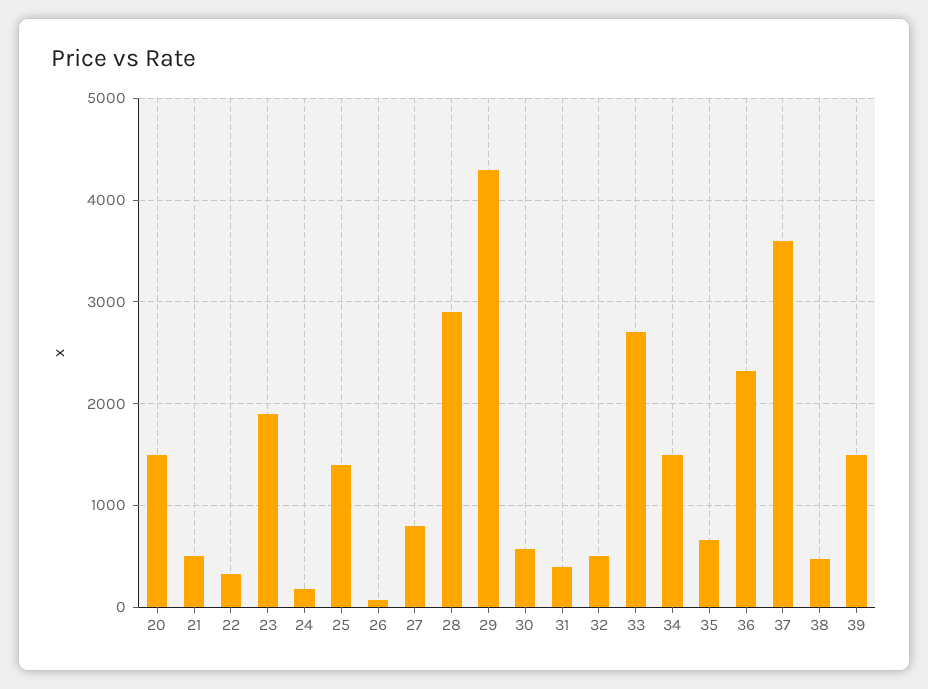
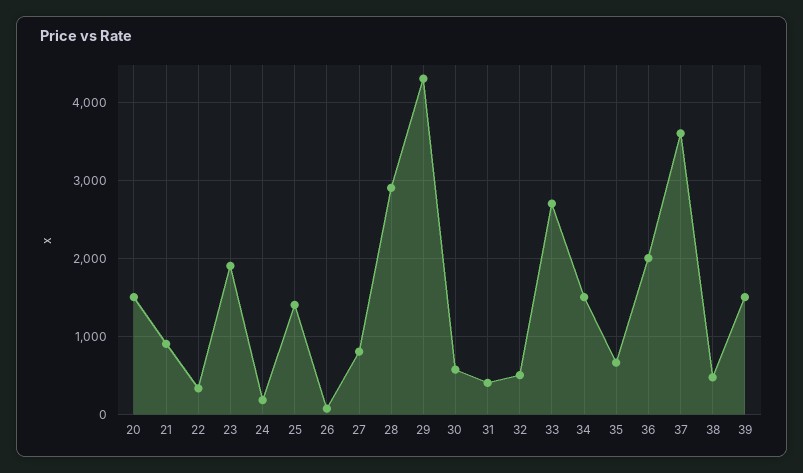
21: 500 -> 900
36: 2300 -> 2000

